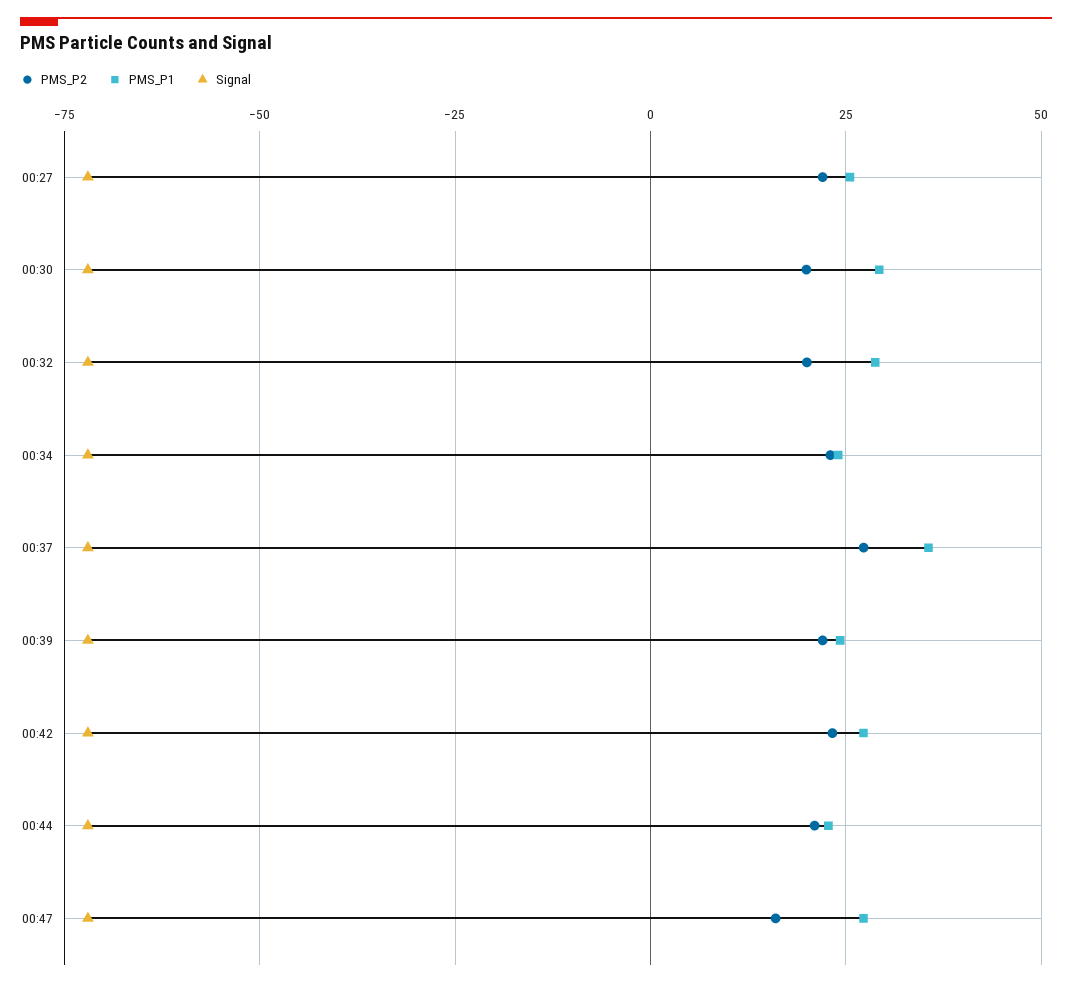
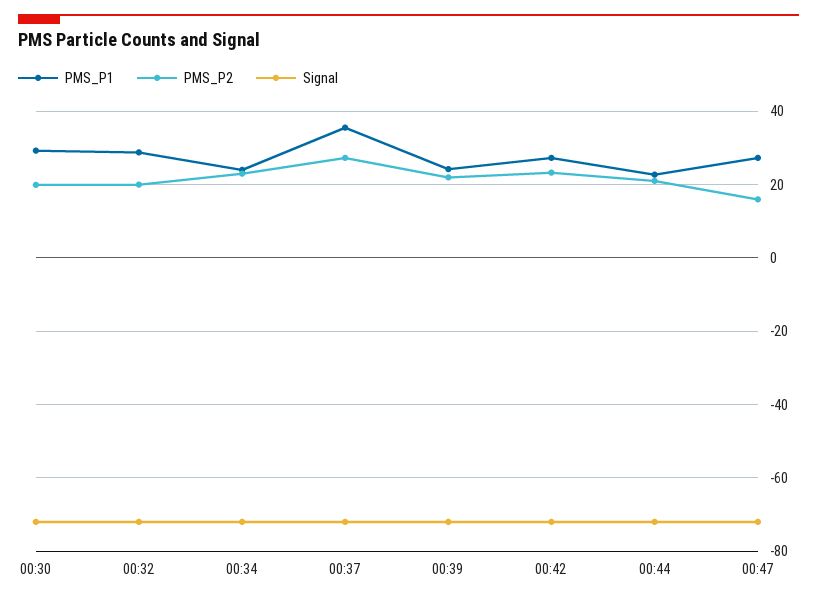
PMS_P2, 00:27: 22.5 -> none
PMS_P1, 00:27: 25 -> none
Signal, 00:27: -72.5 -> none

